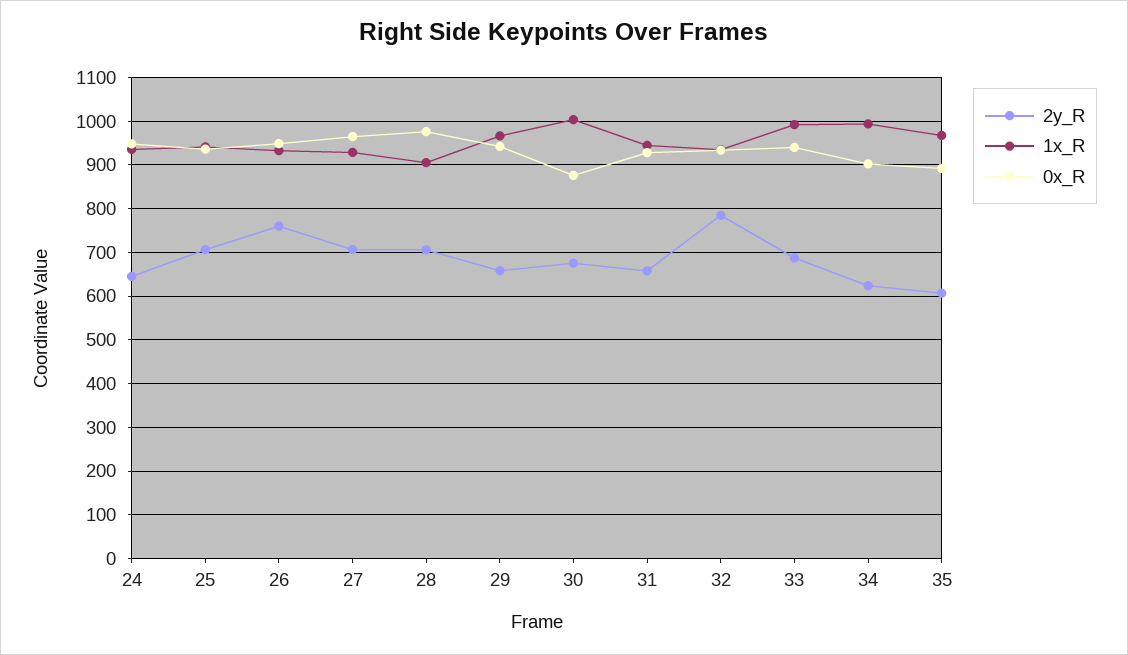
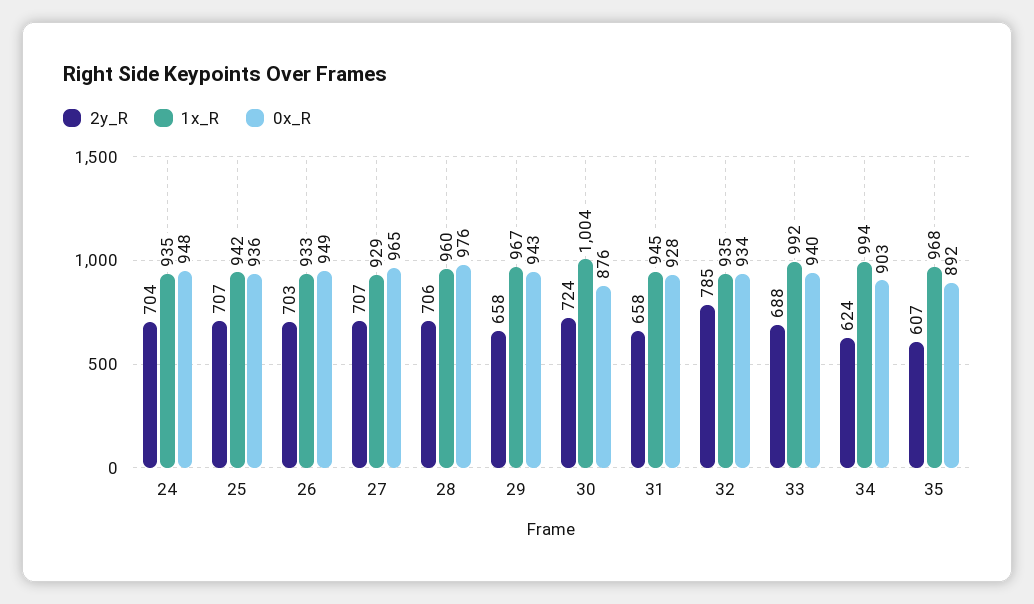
2y_R, 24: 640 -> 704
2y_R, 26: 760 -> 703
1x_R, 28: 900 -> 960
2y_R, 30: 680 -> 724

